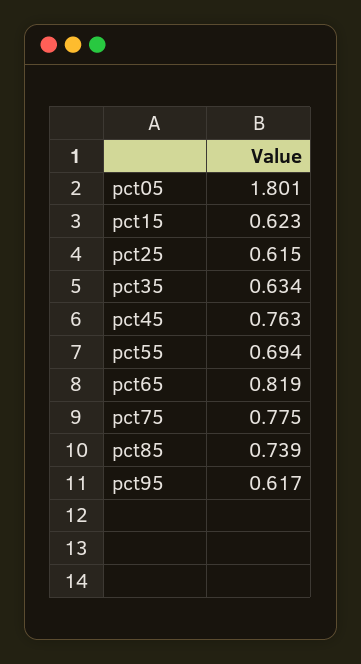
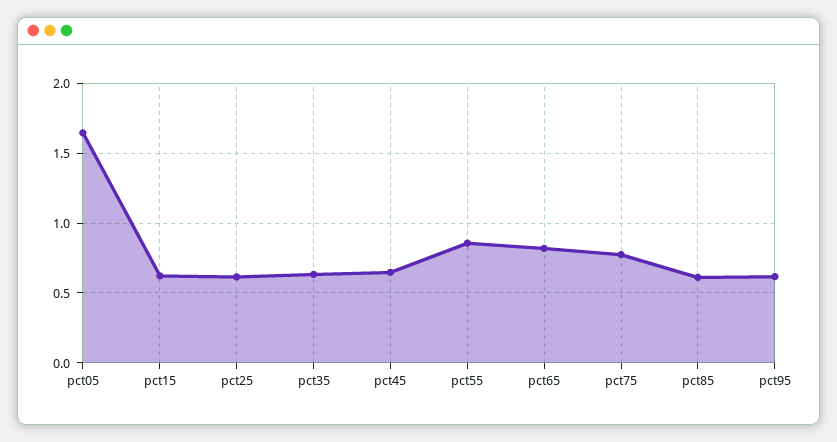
pct05: 1.801 -> 1.65
pct45: 0.763 -> 0.65
pct55: 0.694 -> 0.85
pct85: 0.739 -> 0.6

